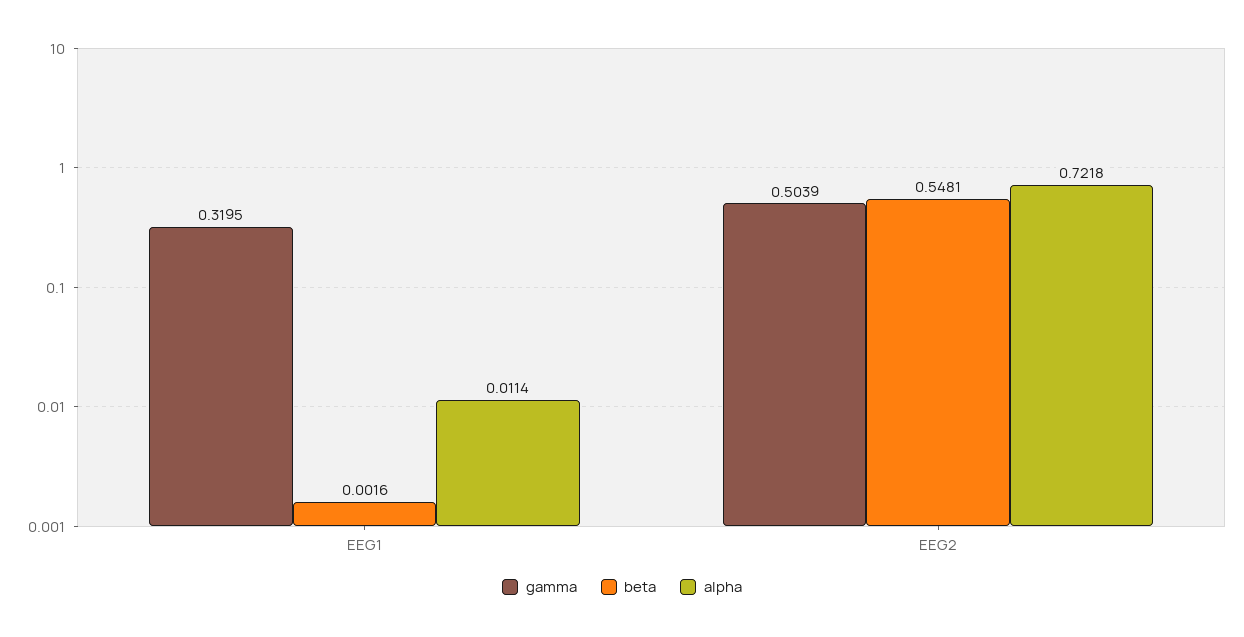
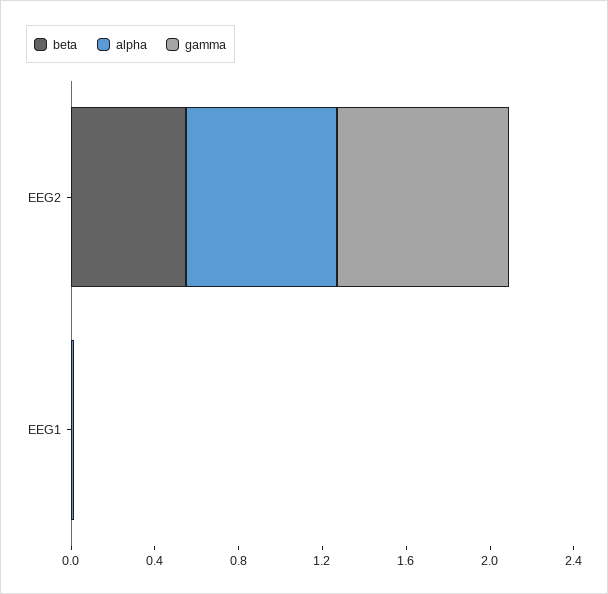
gamma, EEG1: 0.3195 -> 0
gamma, EEG2: 0.5039 -> 0.8

